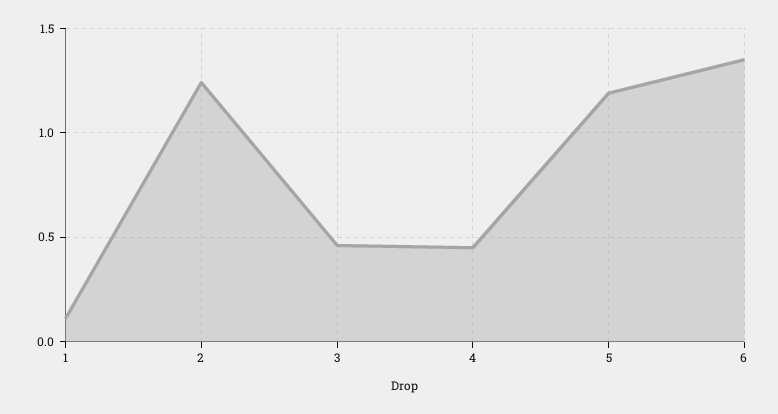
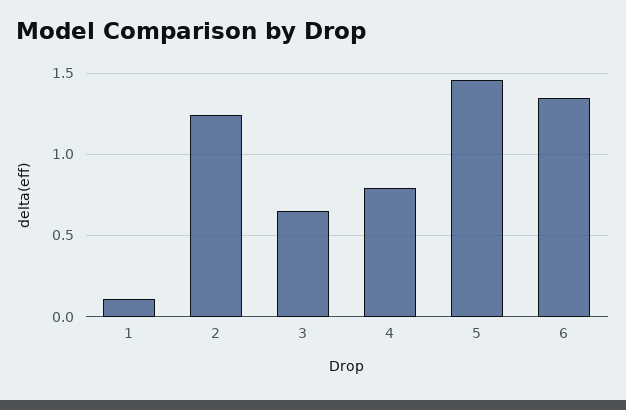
3: 0.45 -> 0.65
4: 0.45 -> 0.8
5: 1.2 -> 1.45

